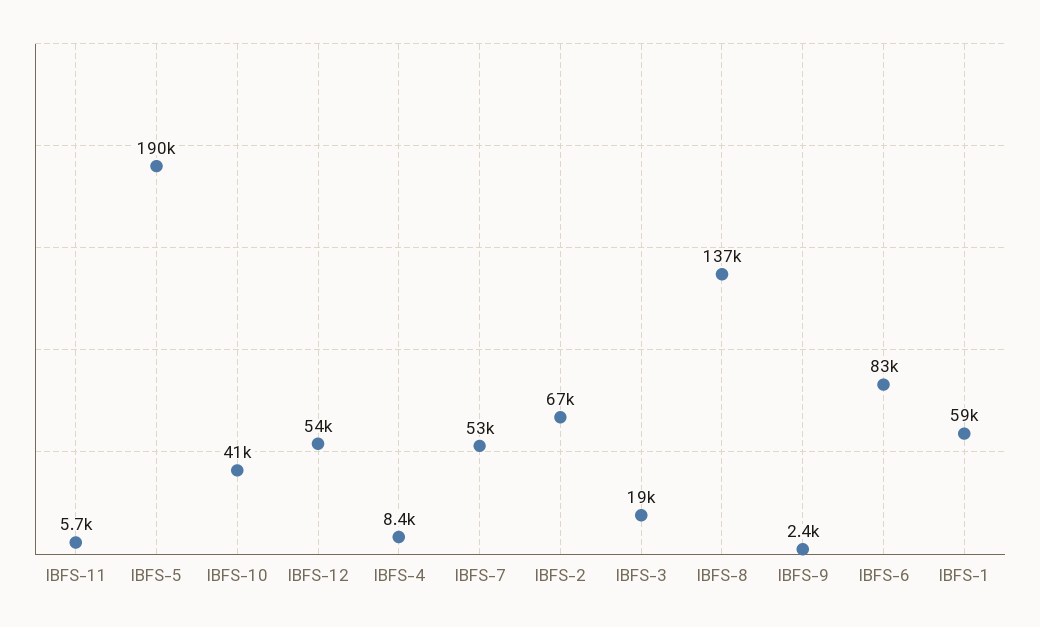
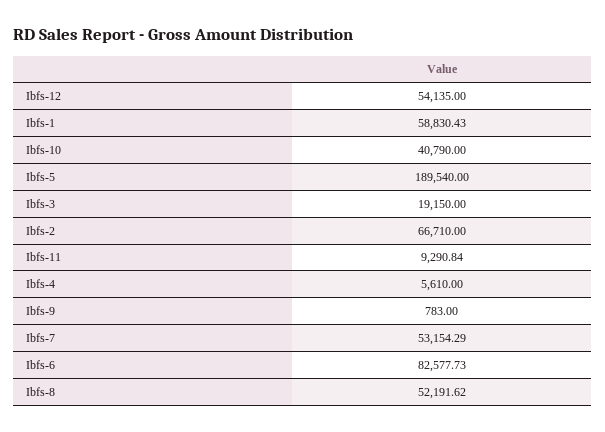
IBFS-11: 5700 -> 9290.84
IBFS-4: 8400 -> 5610
IBFS-8: 137000 -> 52191.62
IBFS-9: 2400 -> 783

